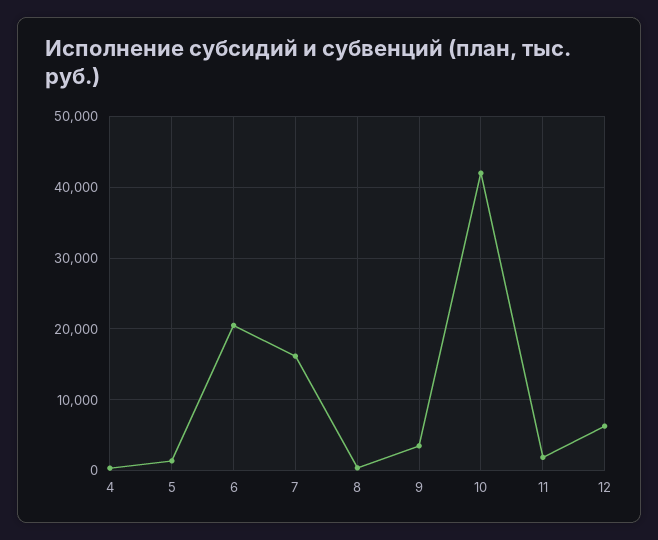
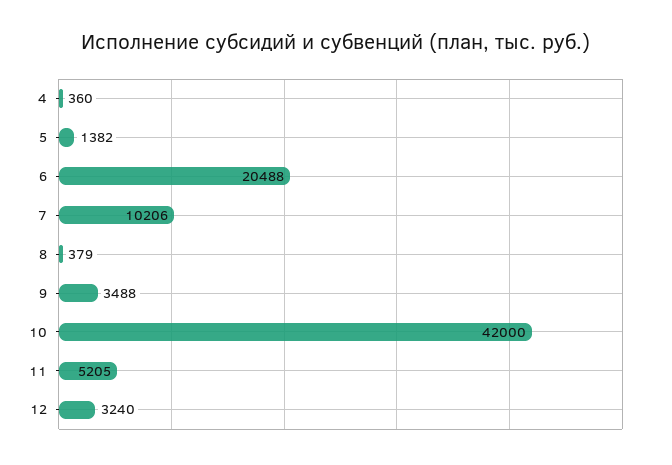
7: 16000 -> 10206
11: 2000 -> 5205
12: 6000 -> 3240

